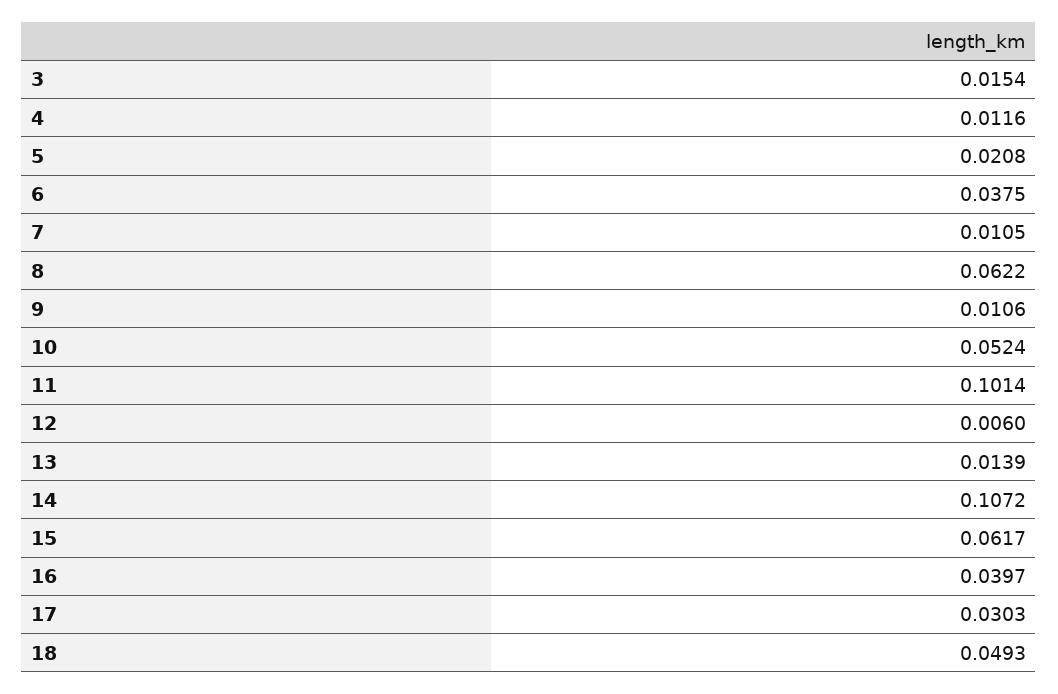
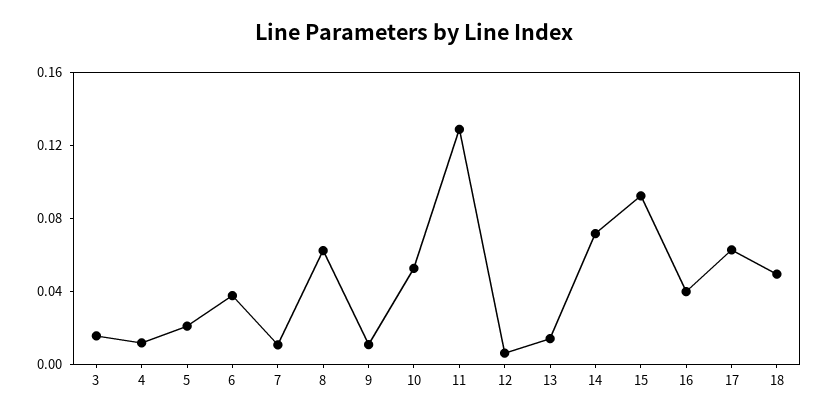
11: 0.1014 -> 0.13
14: 0.1072 -> 0.07
15: 0.0617 -> 0.09
17: 0.0303 -> 0.06

